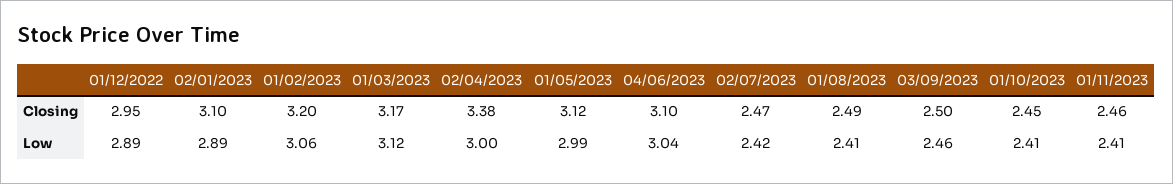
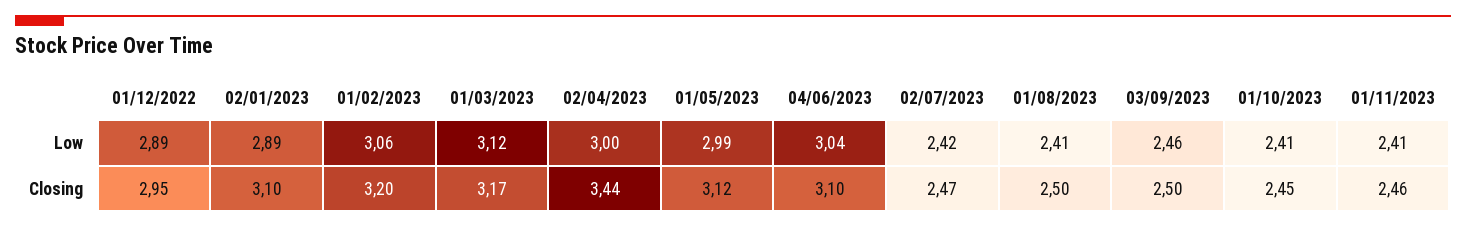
02/04/2023, Closing: 3.38 -> 3.44
01/08/2023, Closing: 2.49 -> 2.5

